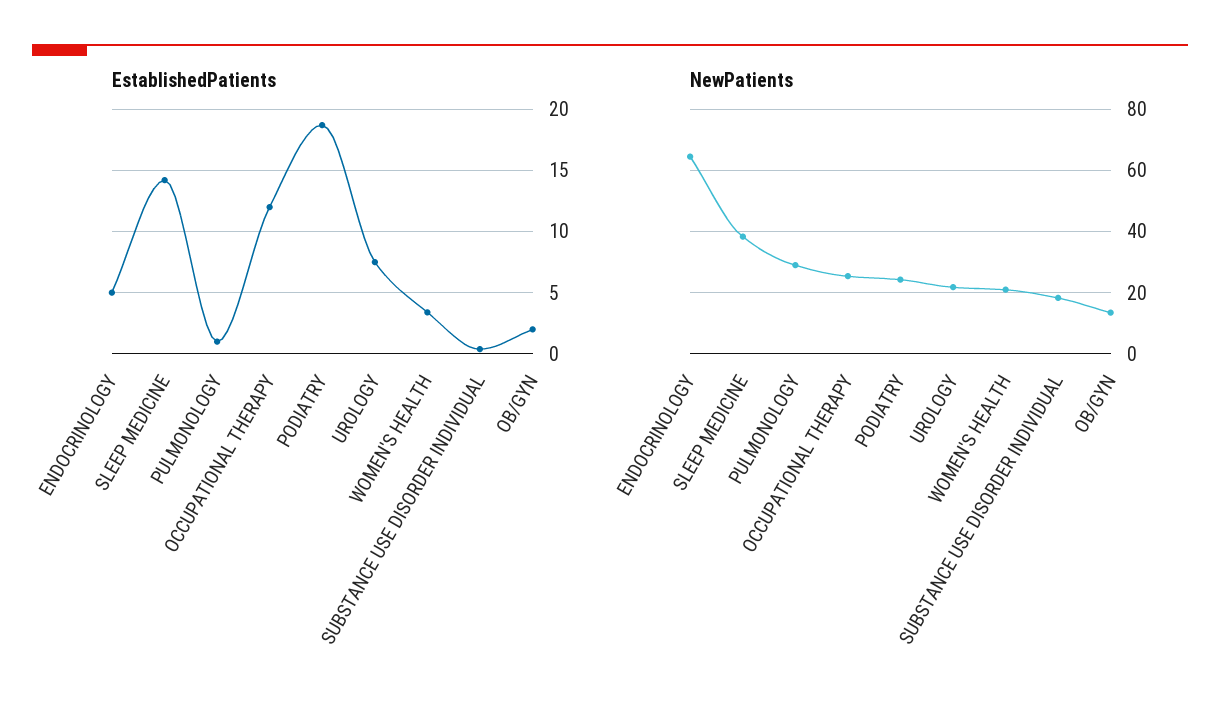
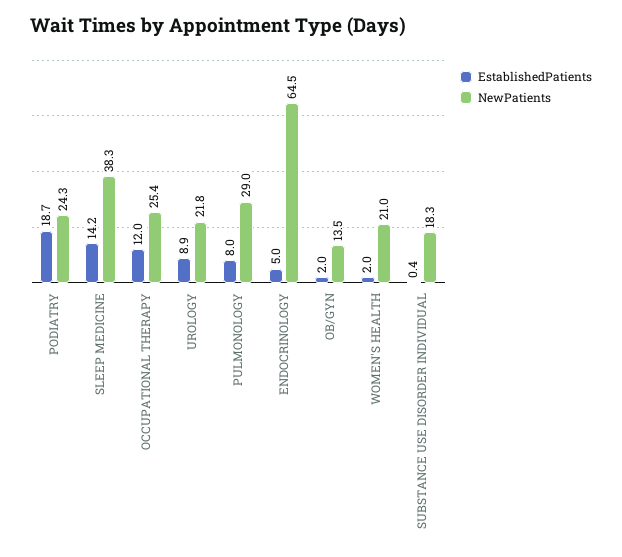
EstablishedPatients, PULMONOLOGY: 1 -> 8
EstablishedPatients, UROLOGY: 7.5 -> 8.9
EstablishedPatients, WOMEN'S HEALTH: 3.5 -> 2

